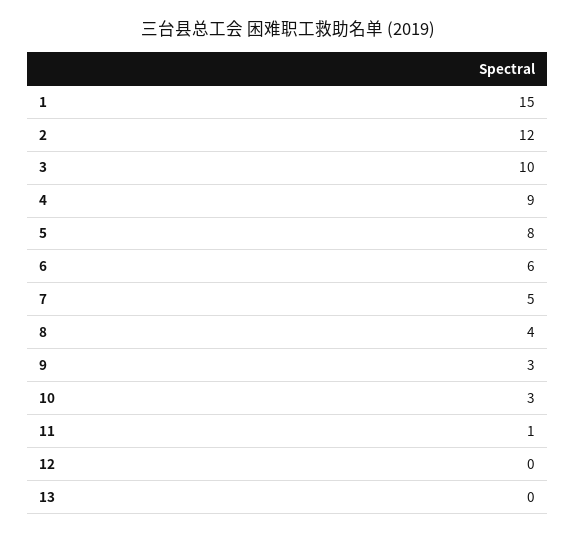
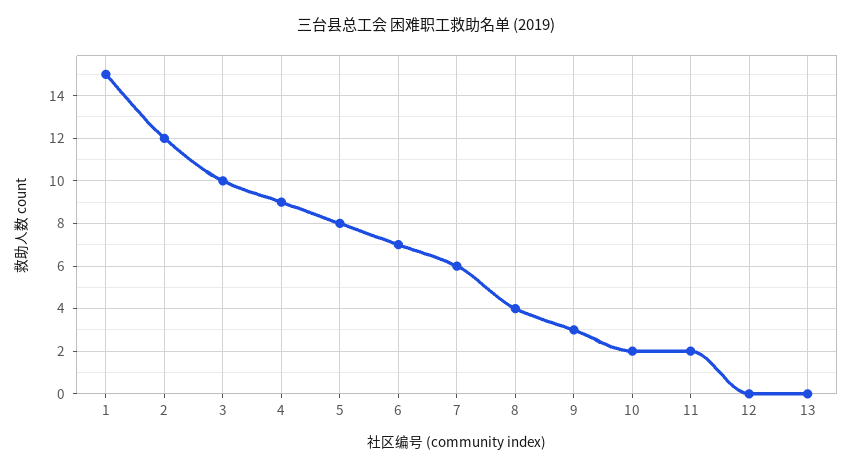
6: 6 -> 7
7: 5 -> 6
10: 3 -> 2
11: 1 -> 2

